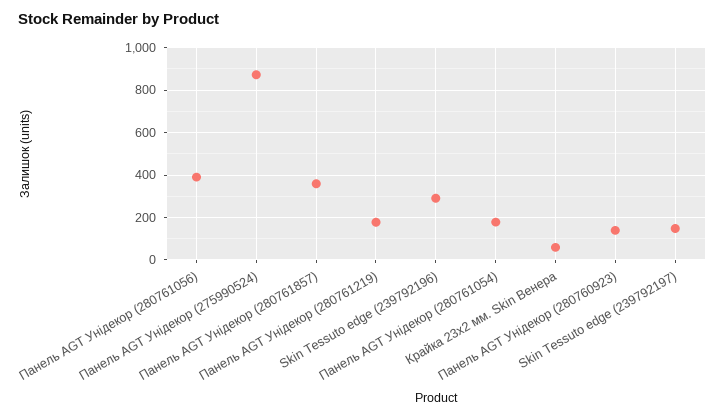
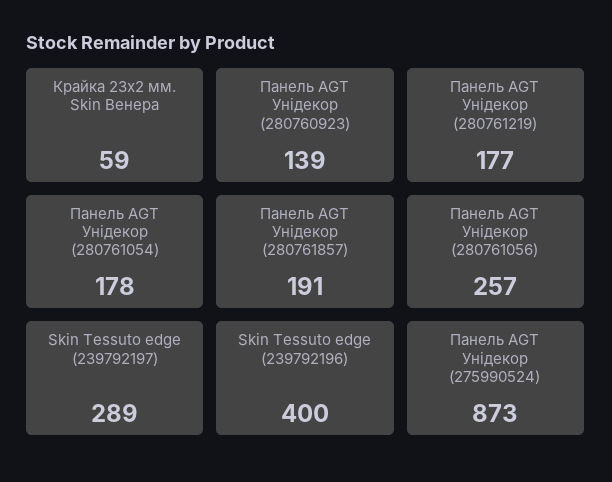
Панель AGT Унідекор (280761056): 400 -> 257
Панель AGT Унідекор (280761857): 350 -> 191
Skin Tessuto edge (239792196): 300 -> 400
Skin Tessuto edge (239792197): 150 -> 289

